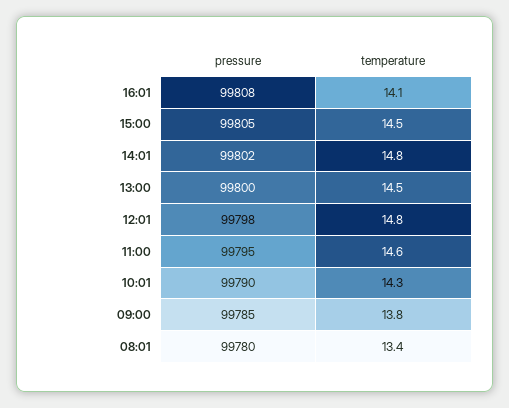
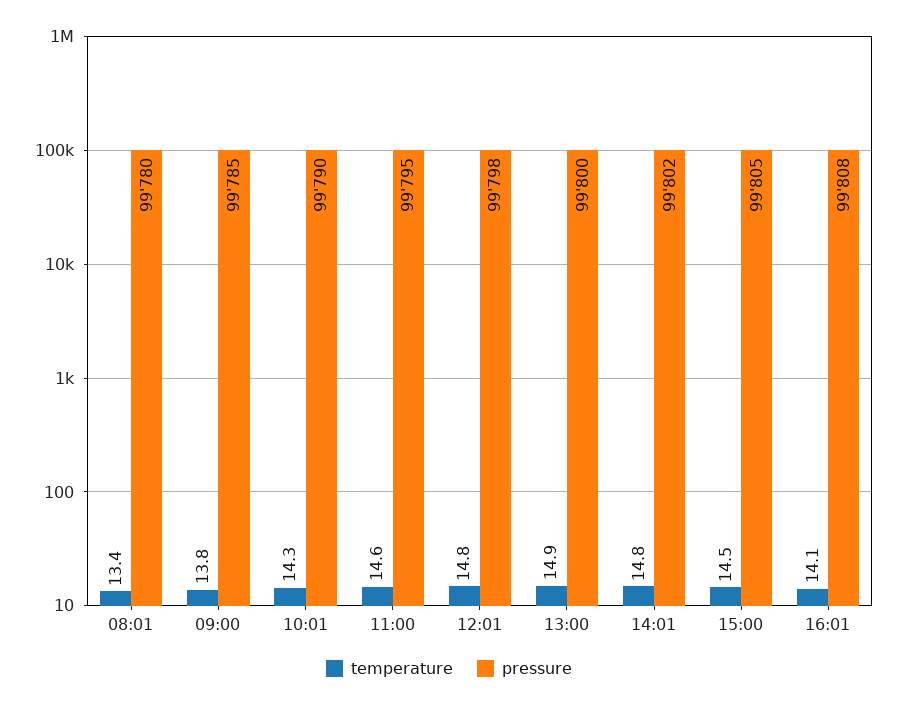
temperature, 13:00: 14.5 -> 14.9

